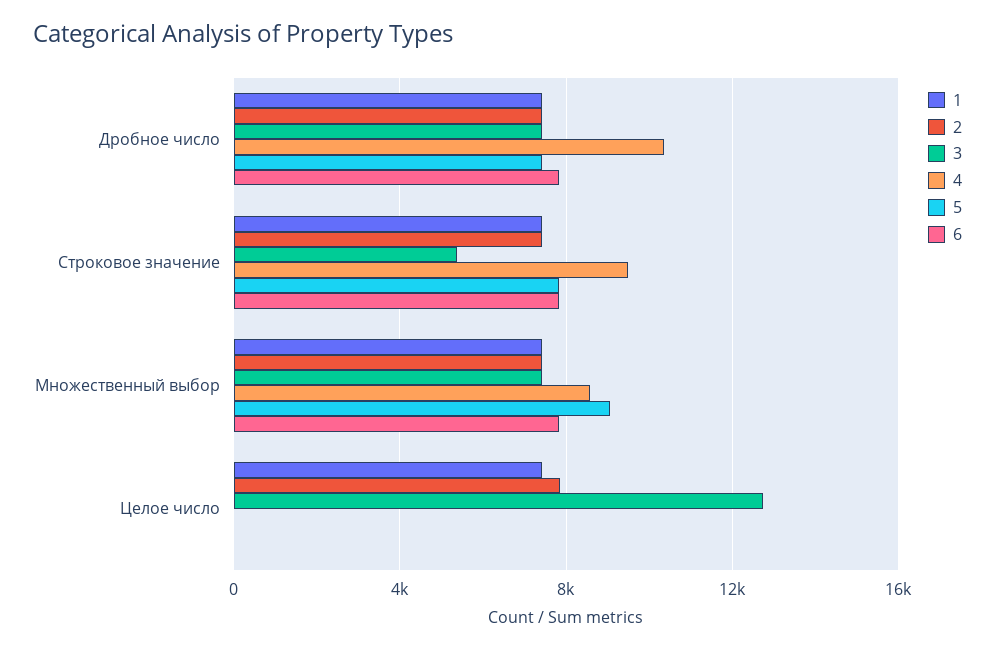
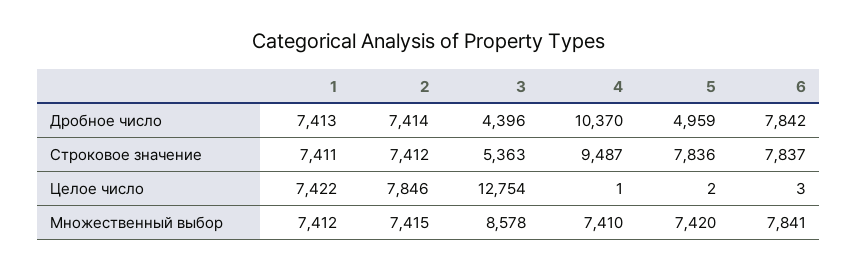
3, Дробное число: 7500 -> 4396
5, Дробное число: 7500 -> 4959
3, Множественный выбор: 7500 -> 8578
4, Множественный выбор: 8500 -> 7410
5, Множественный выбор: 9000 -> 7420

